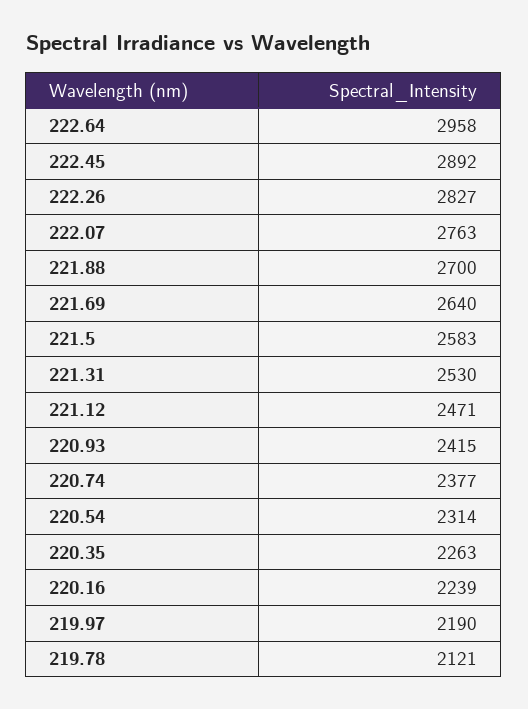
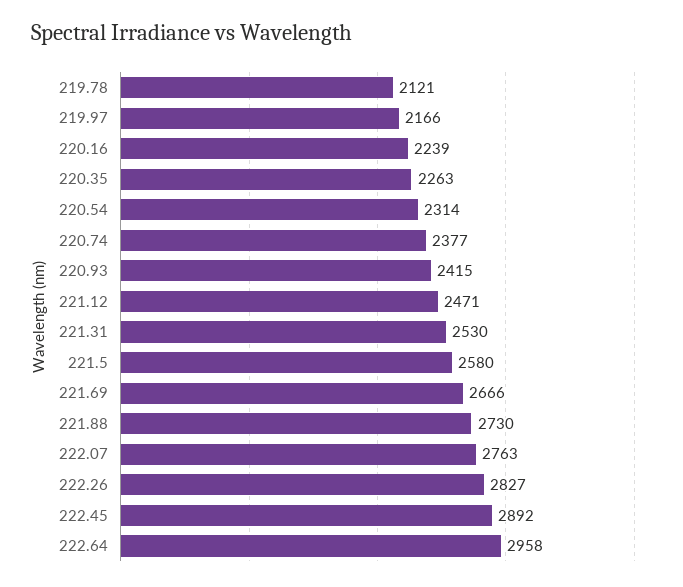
221.88: 2700 -> 2730
221.69: 2640 -> 2666
221.5: 2583 -> 2580
219.97: 2190 -> 2166

